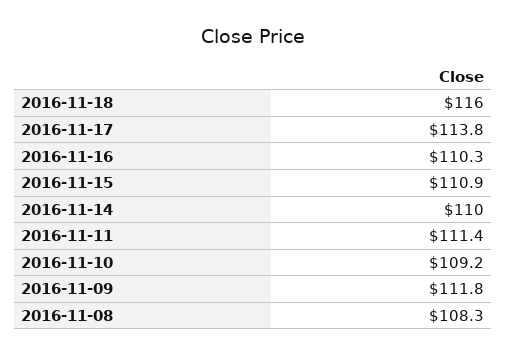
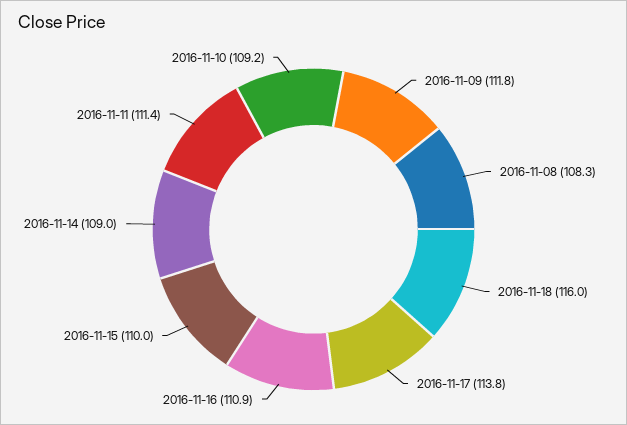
2016-11-16: 110.3 -> 110.9
2016-11-15: 110.9 -> 110
2016-11-14: 110 -> 109

